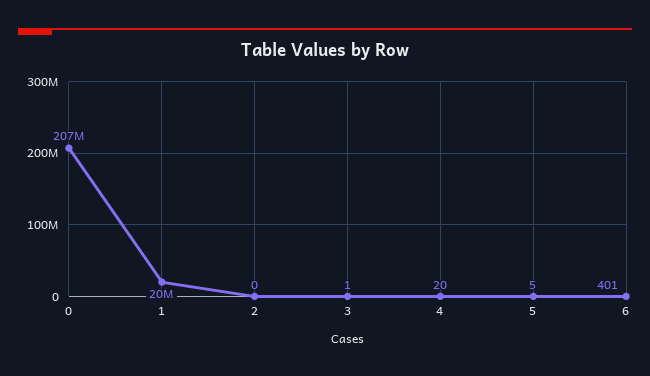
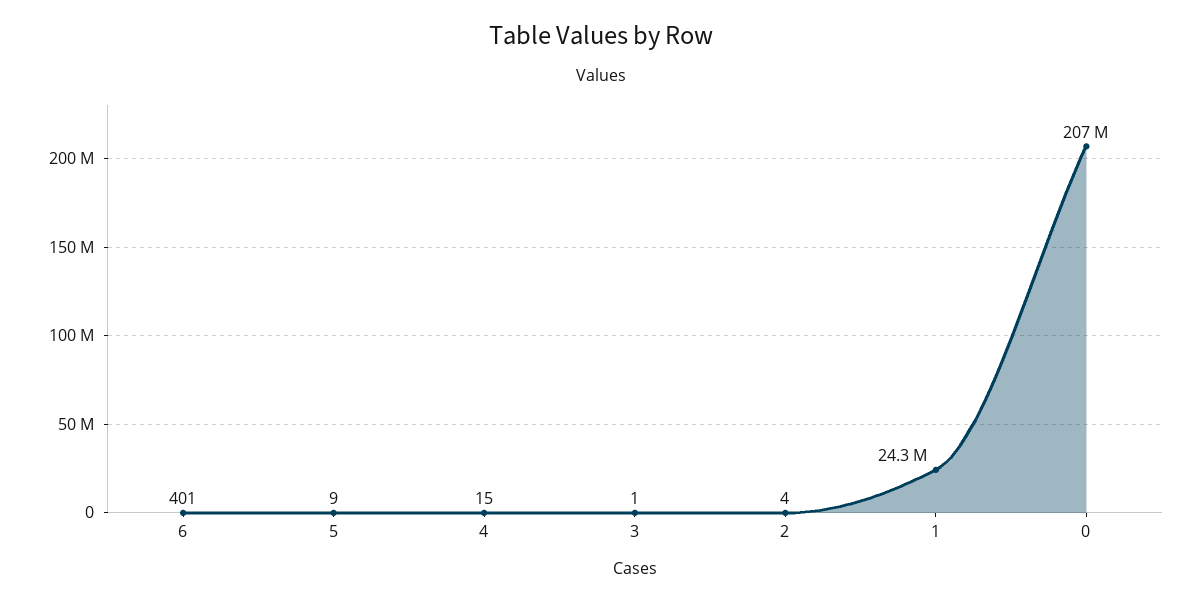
1: 20000000 -> 24300000
2: 0 -> 4
4: 20 -> 15
5: 5 -> 9

